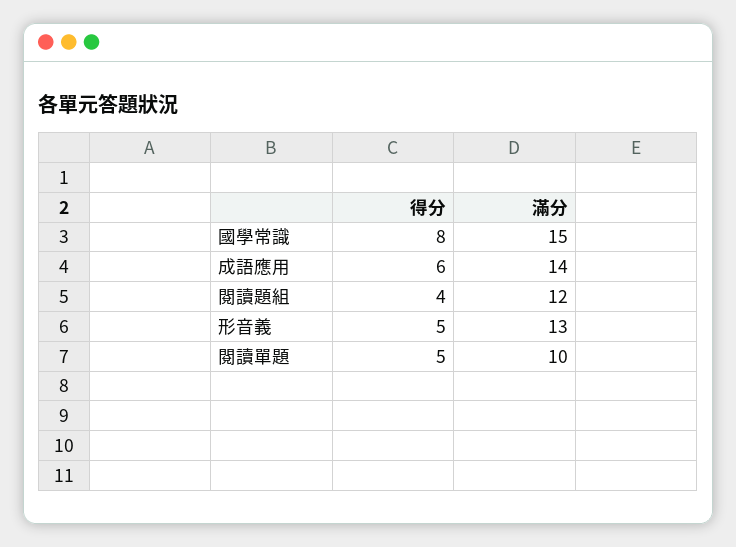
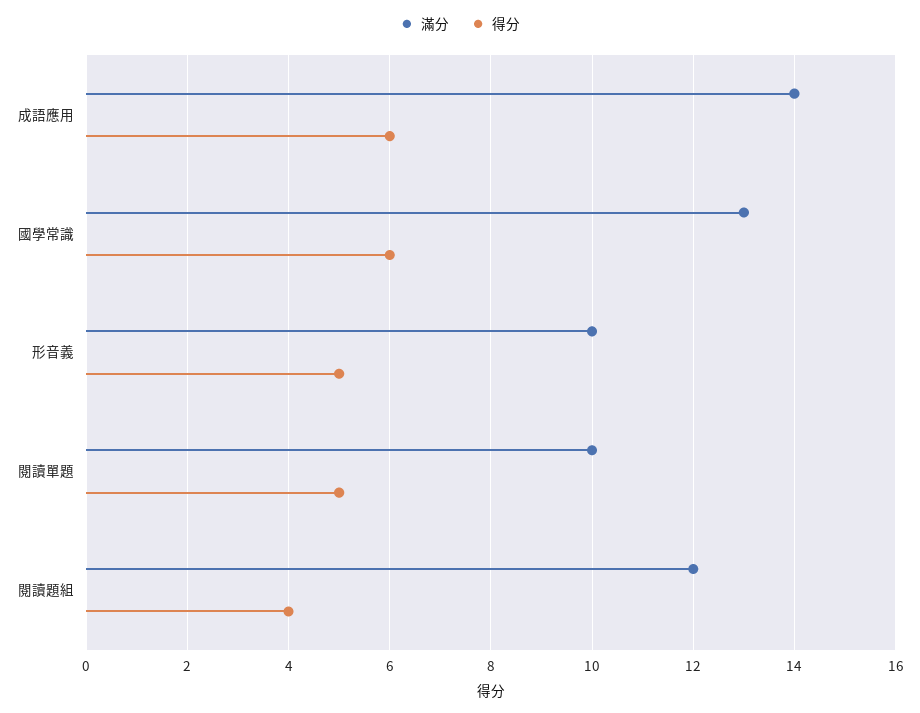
得分, 國學常識: 8 -> 6
滿分, 國學常識: 15 -> 13
滿分, 形音義: 13 -> 10

